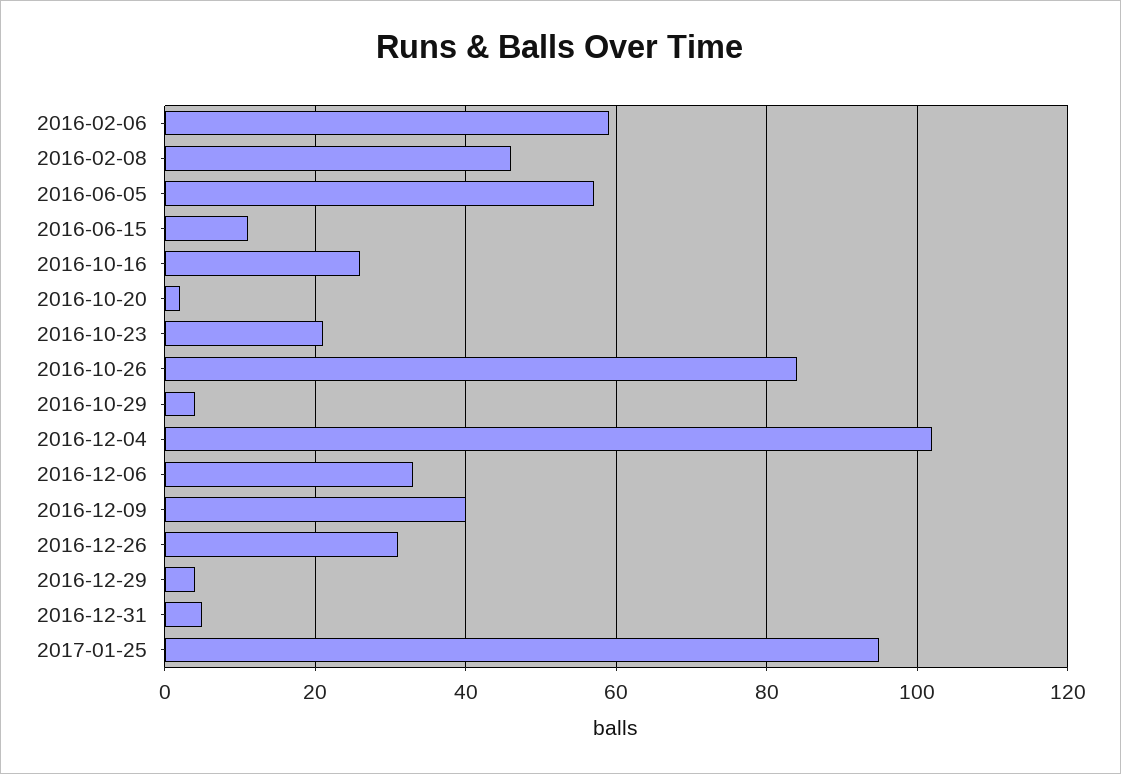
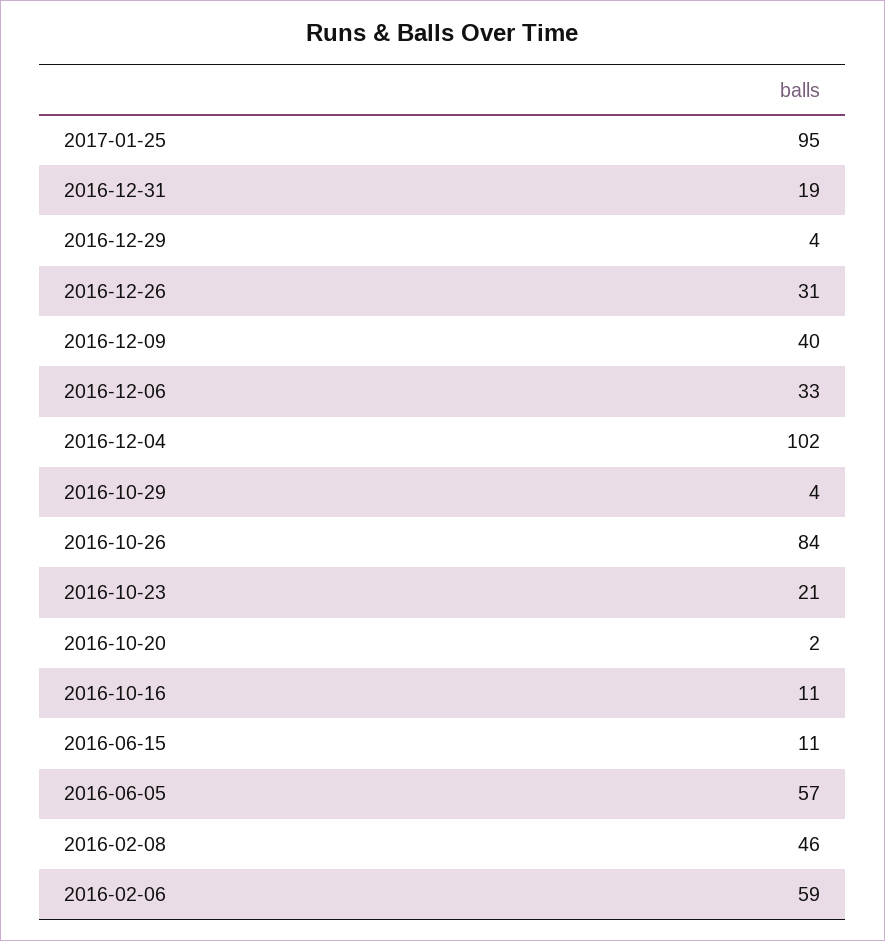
2016-10-16: 25 -> 11
2016-12-31: 5 -> 19

